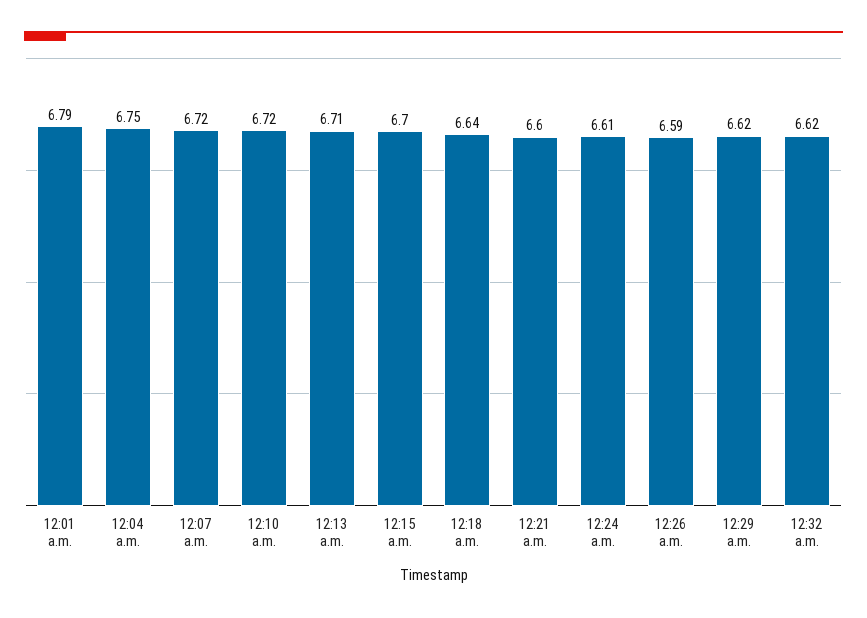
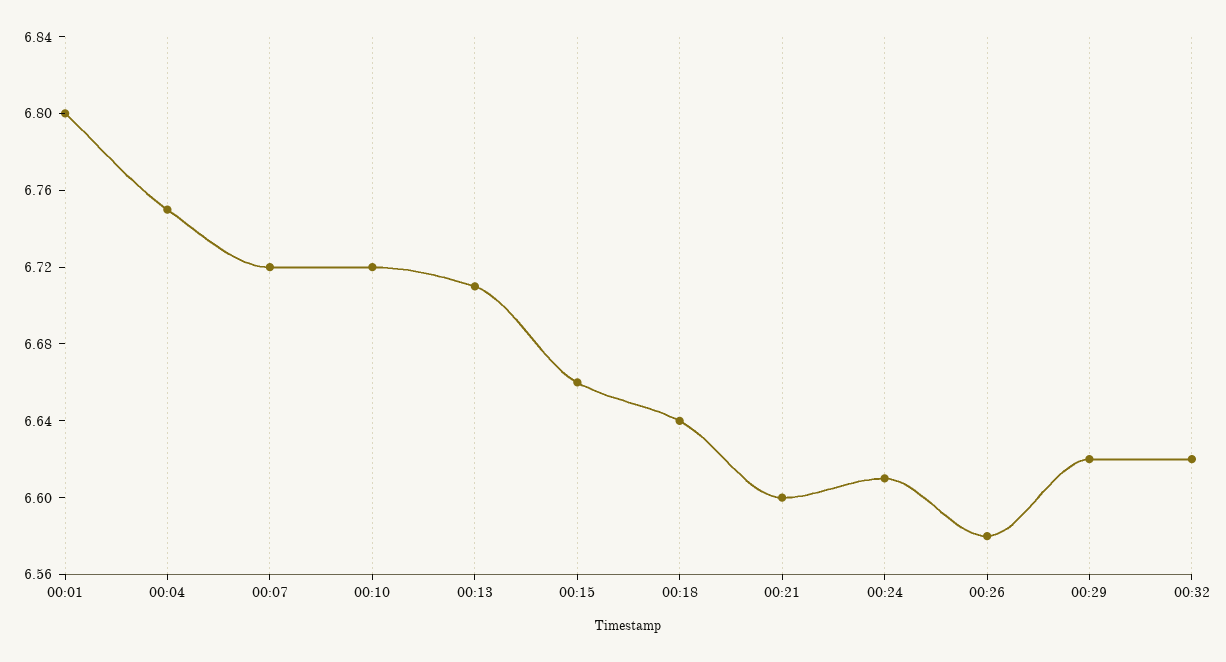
12:01 a.m.: 6.79 -> 6.8
12:15 a.m.: 6.7 -> 6.66
12:26 a.m.: 6.59 -> 6.58

